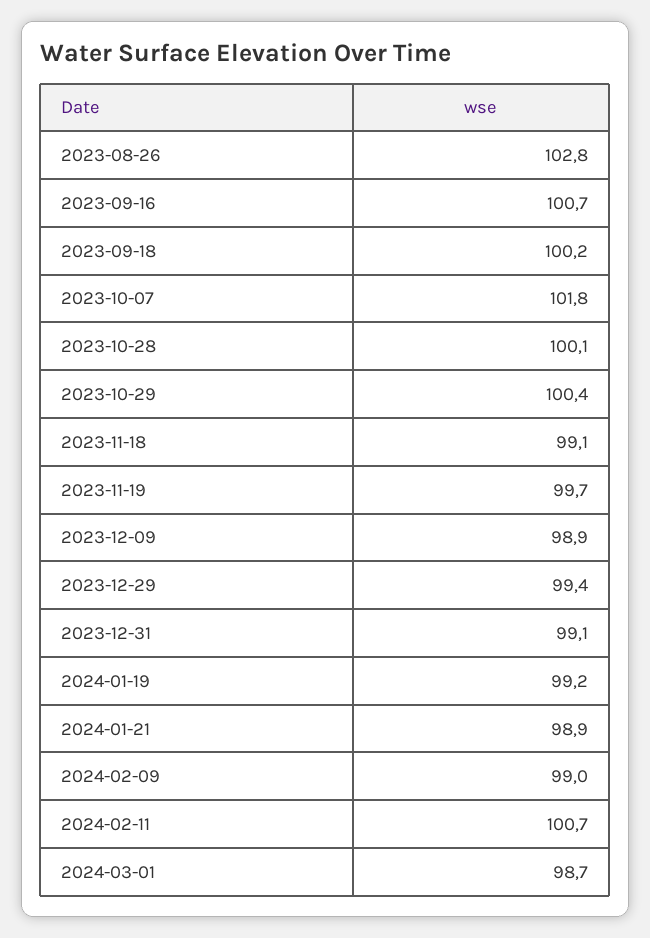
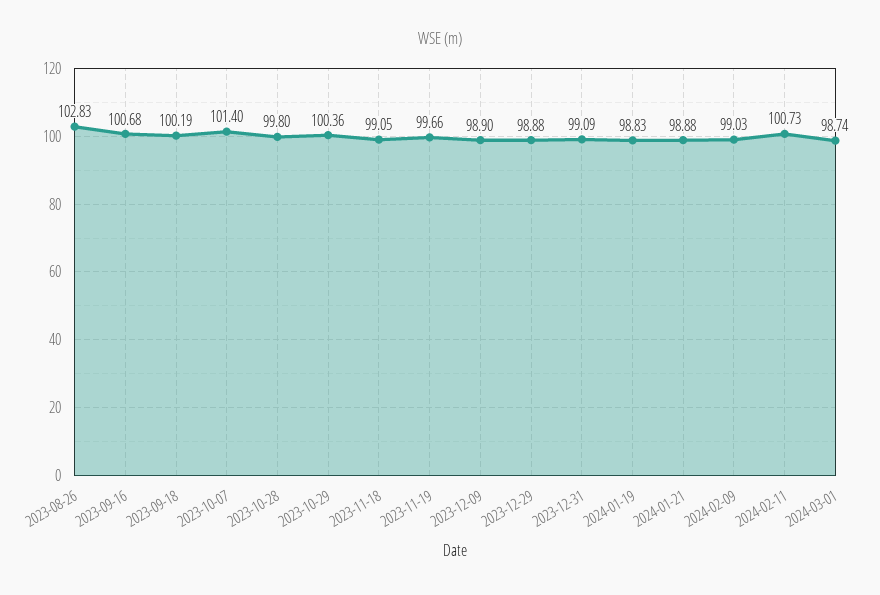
2023-10-07: 101.8 -> 101.4
2023-10-28: 100.1 -> 99.8
2023-12-29: 99.4 -> 98.88
2024-01-19: 99.2 -> 98.83

